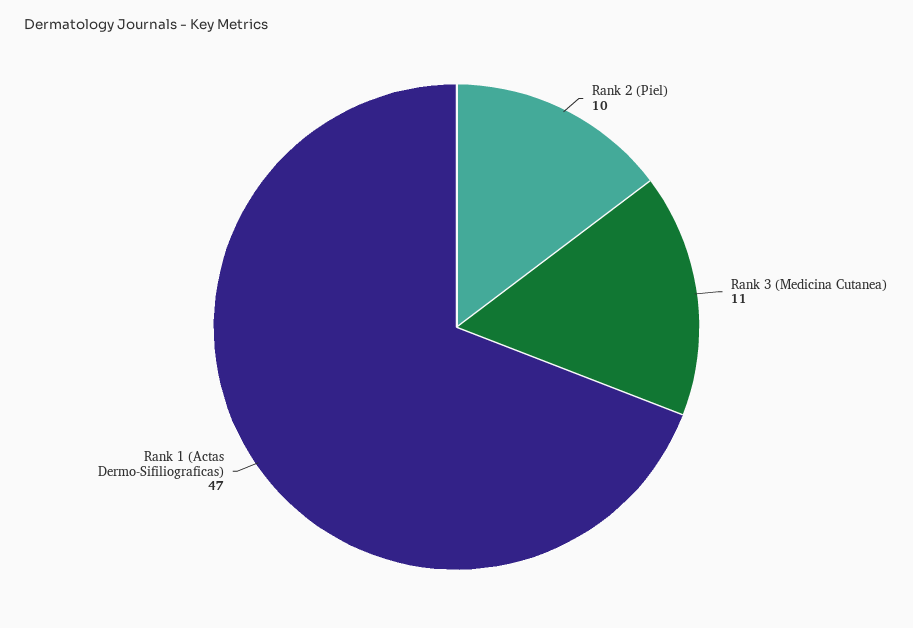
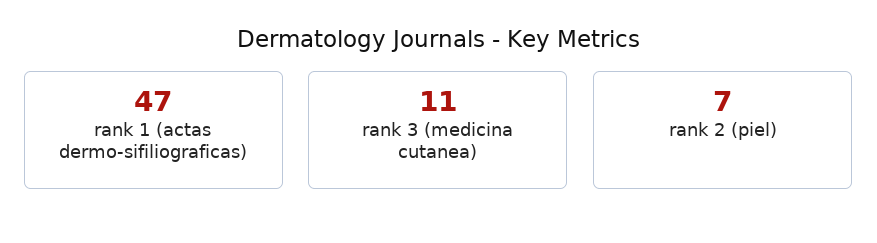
Rank 2 (Piel): 10 -> 7

